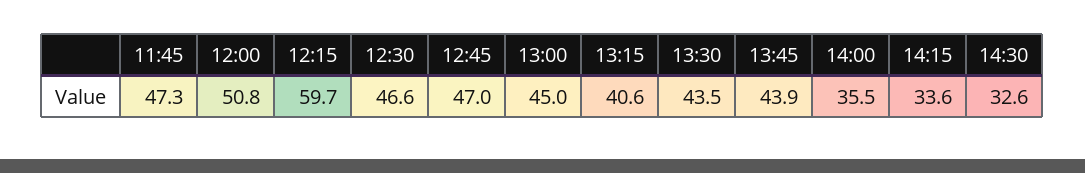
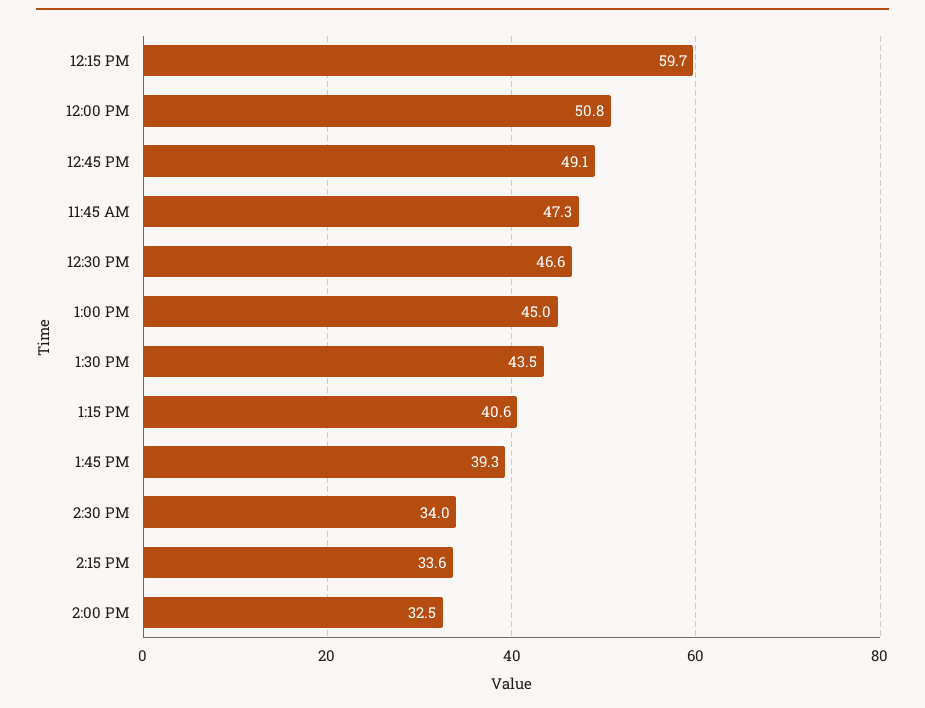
12:45: 47 -> 49.1
13:45: 43.9 -> 39.3
14:00: 35.5 -> 32.5
14:30: 32.6 -> 34

